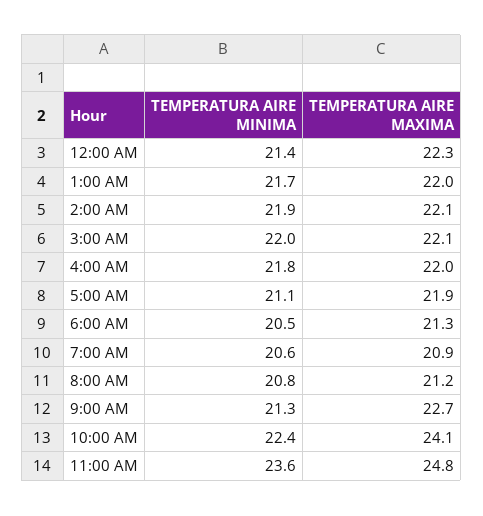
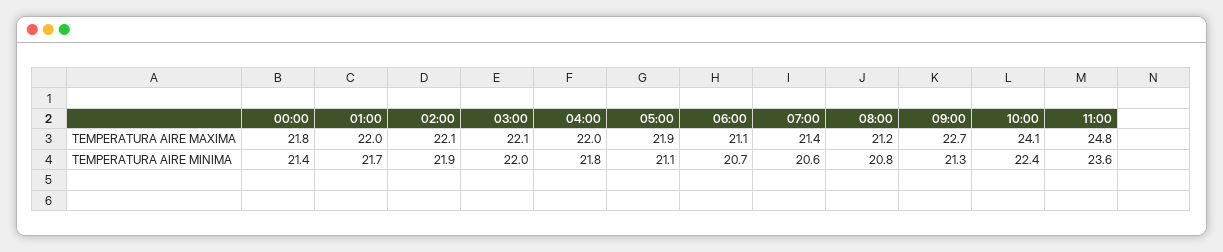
TEMPERATURA AIRE MAXIMA, 12:00 AM: 22.3 -> 21.8
TEMPERATURA AIRE MINIMA, 6:00 AM: 20.5 -> 20.7
TEMPERATURA AIRE MAXIMA, 6:00 AM: 21.3 -> 21.1
TEMPERATURA AIRE MAXIMA, 7:00 AM: 20.9 -> 21.4

